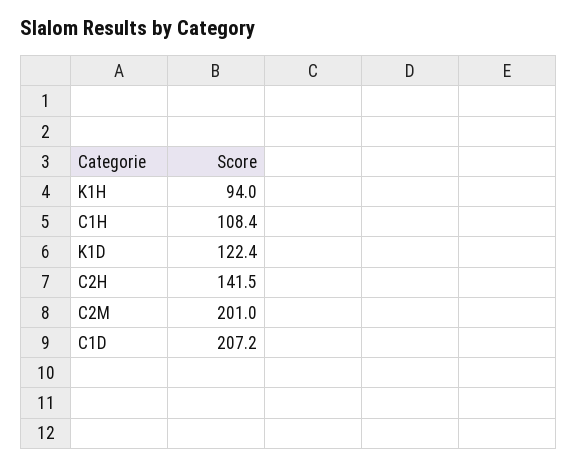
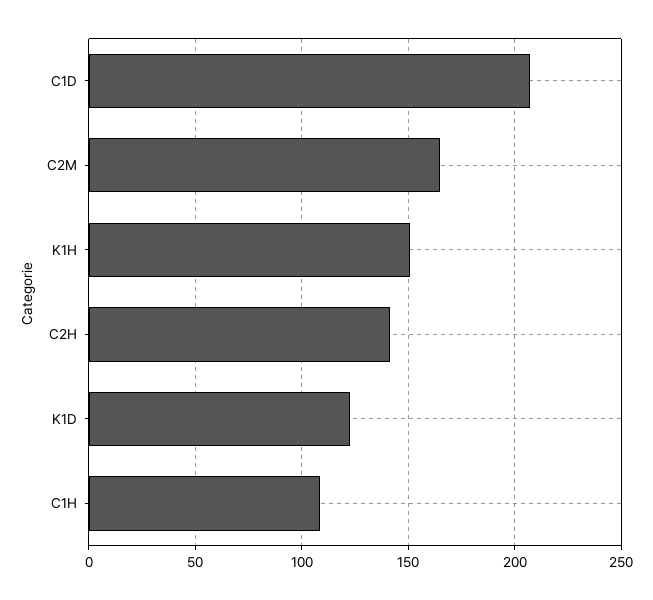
K1H: 94 -> 150
C2M: 201 -> 165

